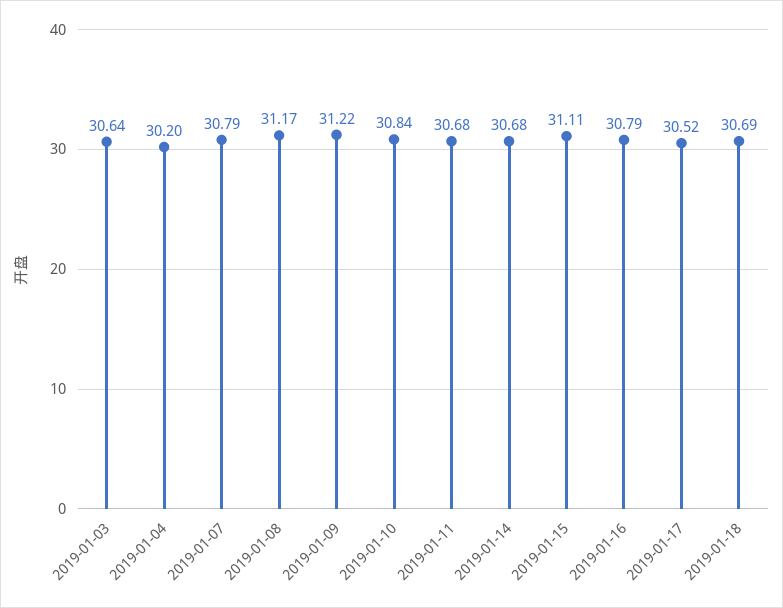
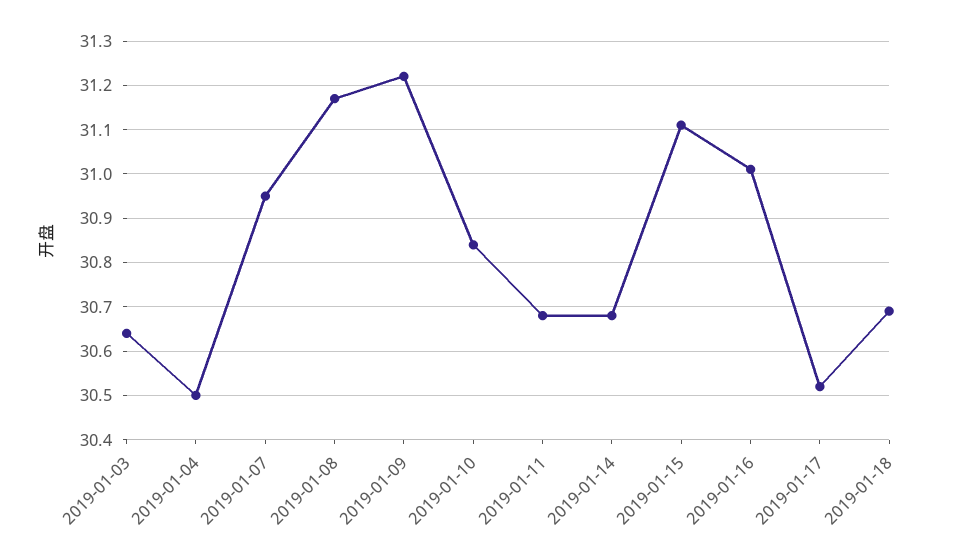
2019-01-04: 30.2 -> 30.5
2019-01-07: 30.79 -> 30.95
2019-01-16: 30.79 -> 31

